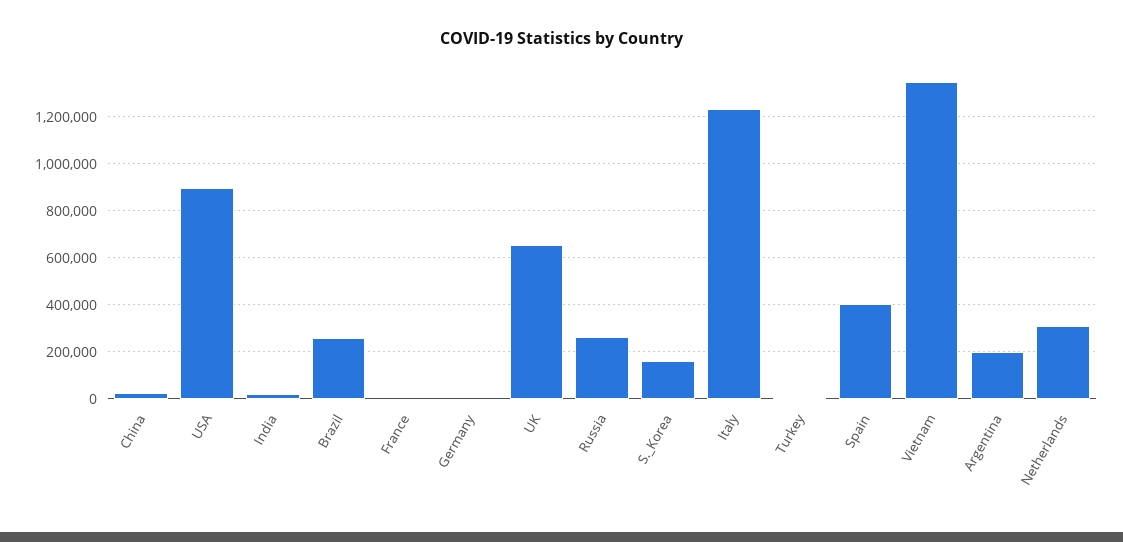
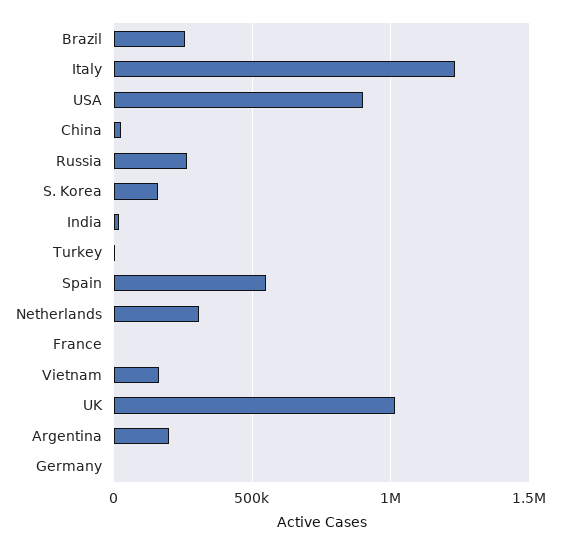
UK: 650000 -> 1000000
Spain: 400000 -> 550000
Vietnam: 1350000 -> 150000

